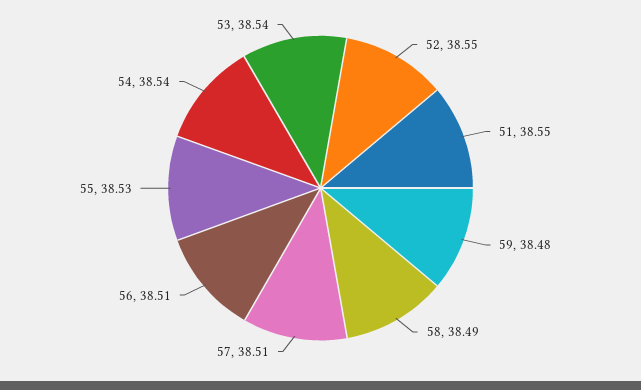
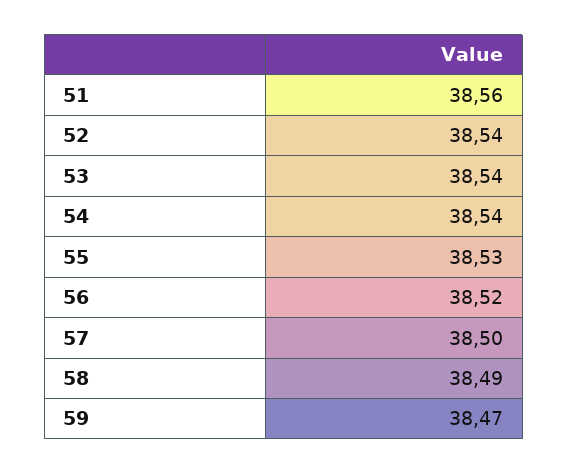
52: 38.55 -> 38.54
51: 38.55 -> 38.56
59: 38.48 -> 38.47
57: 38.51 -> 38.5
56: 38.51 -> 38.52

